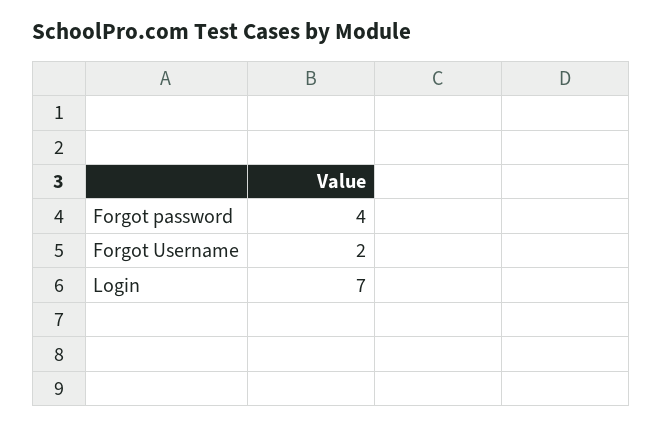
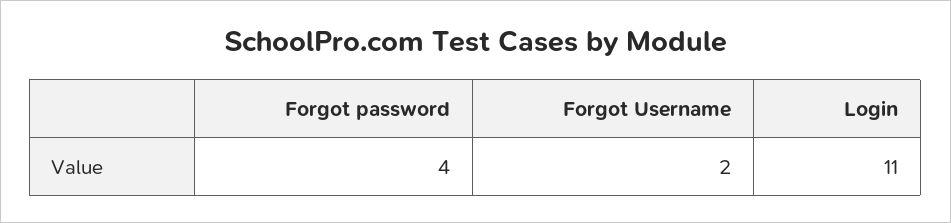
Login: 7 -> 11

